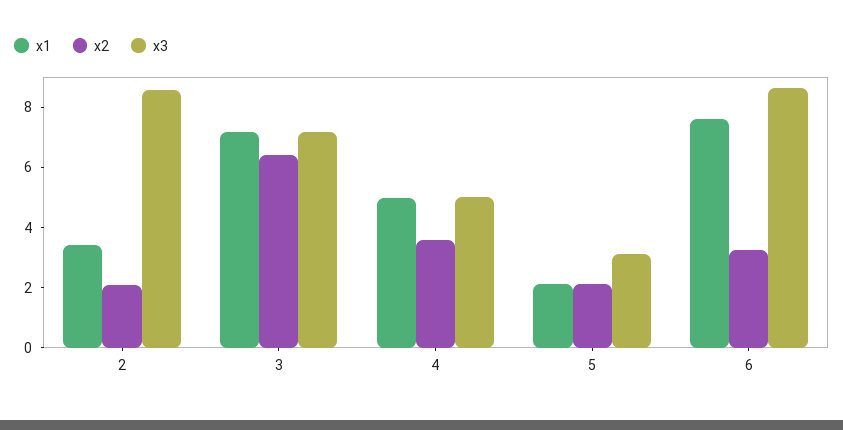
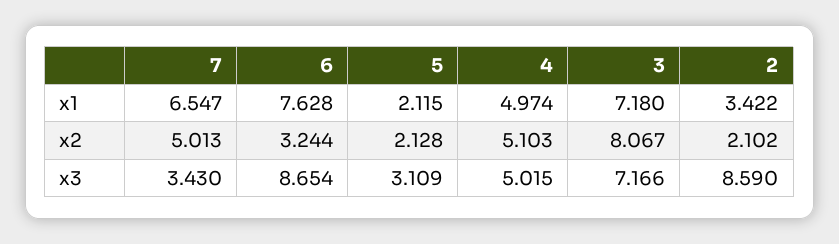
x2, 3: 6.5 -> 8.067
x2, 4: 3.5 -> 5.103
x1, 7: none -> 6.547
x2, 7: none -> 5.013
x3, 7: none -> 3.43

